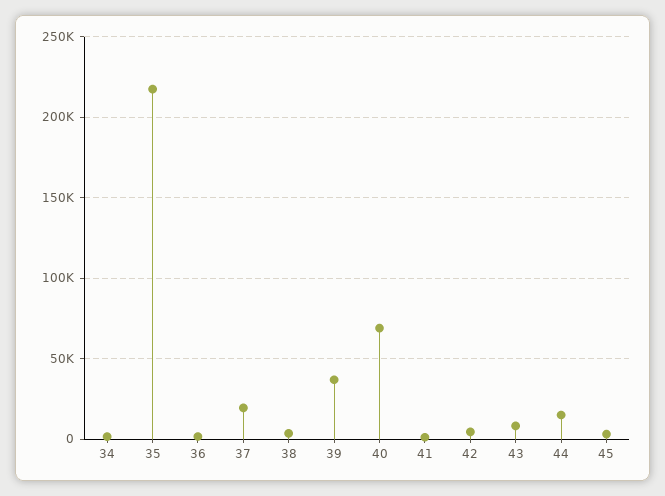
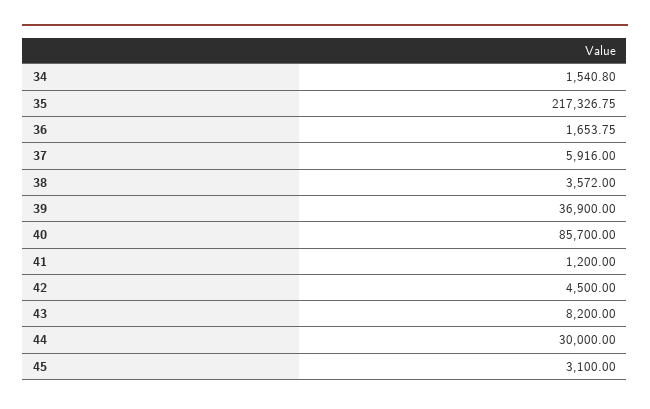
37: 20000 -> 5916
40: 70000 -> 85700
44: 15000 -> 30000

